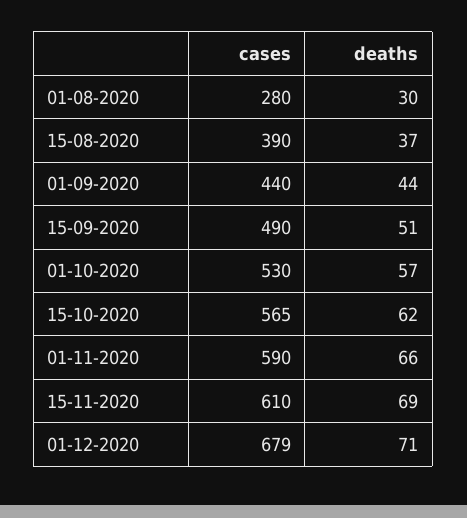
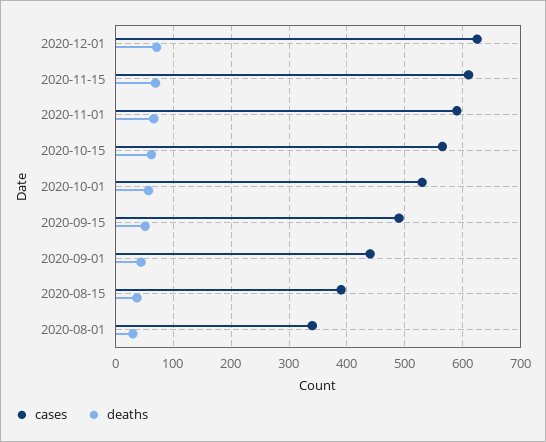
cases, 01-08-2020: 280 -> 340
cases, 01-12-2020: 679 -> 620

